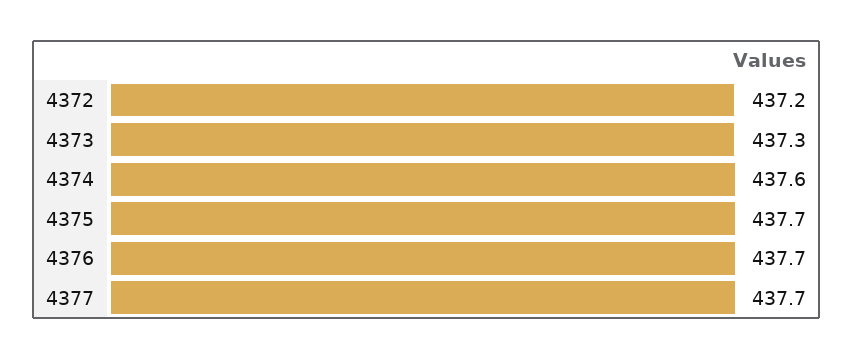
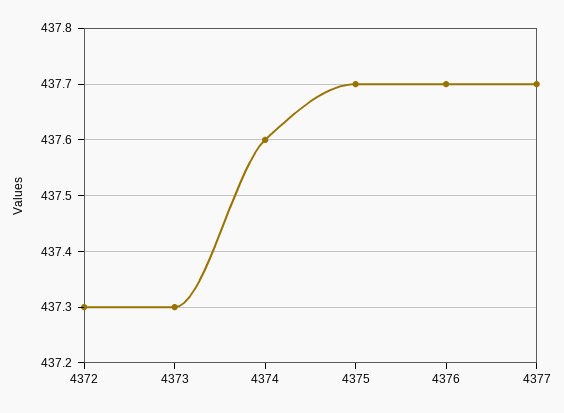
4372: 437.2 -> 437.3

